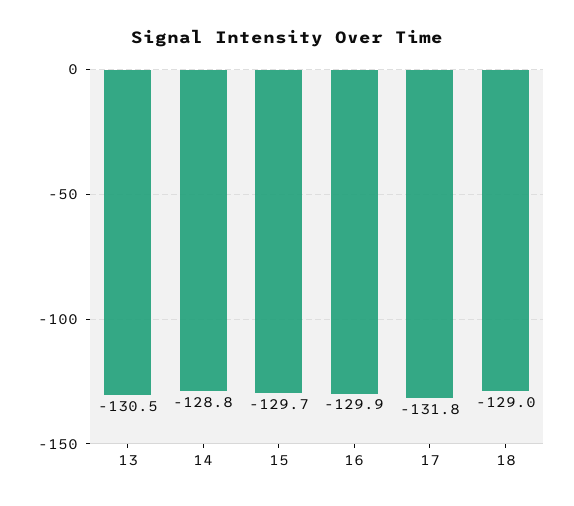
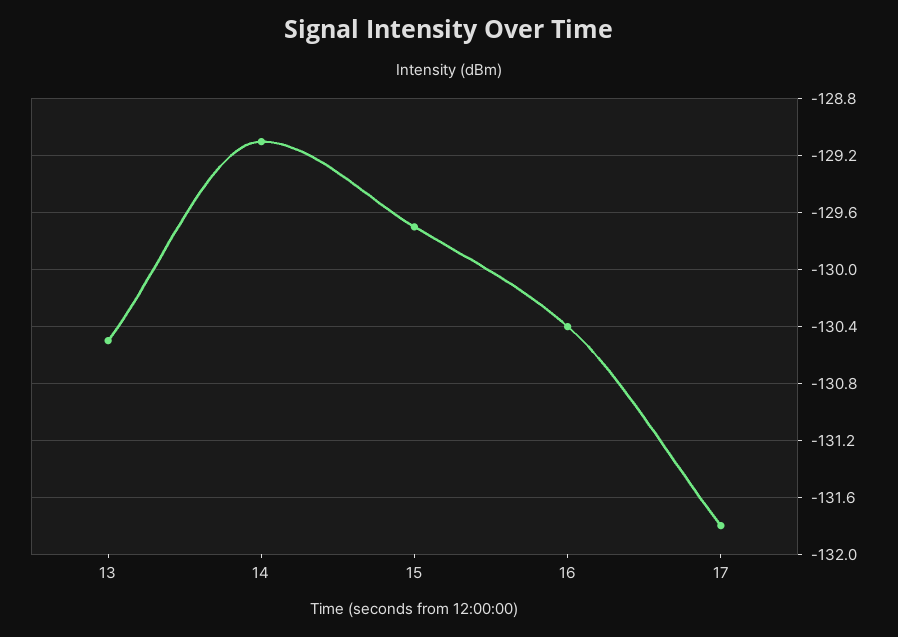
14: -128.8 -> -129.1
16: -129.9 -> -130.4
18: -129 -> none

